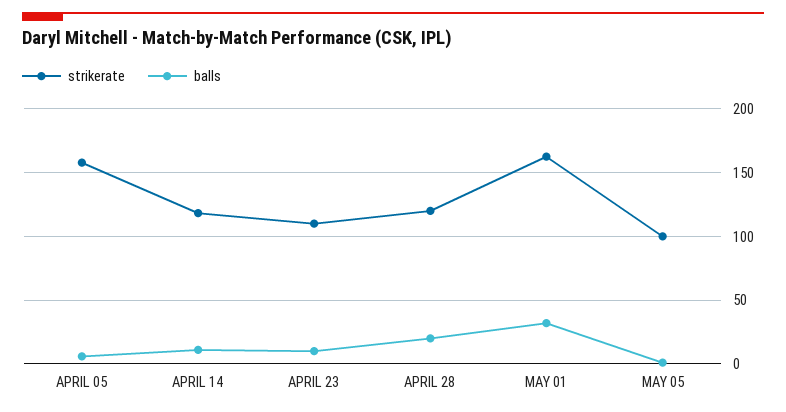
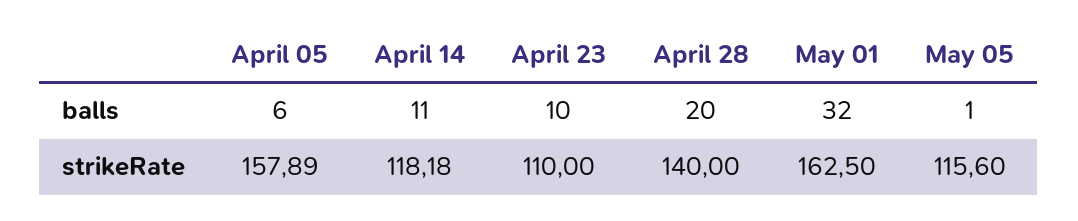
strikerate, APRIL 28: 120 -> 140
strikerate, MAY 05: 100 -> 115.6

